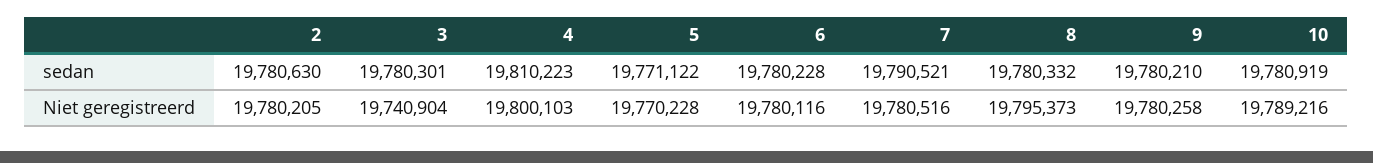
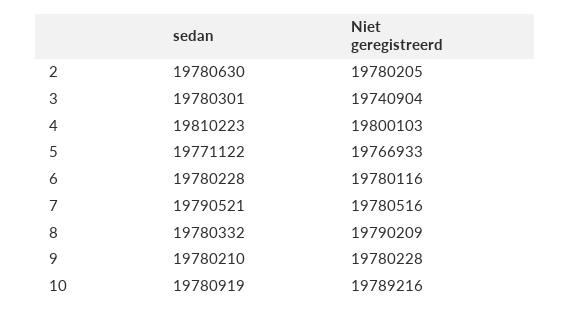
5, Niet geregistreerd: 19770228 -> 19766933
8, Niet geregistreerd: 19795373 -> 19790209
9, Niet geregistreerd: 19780258 -> 19780228

